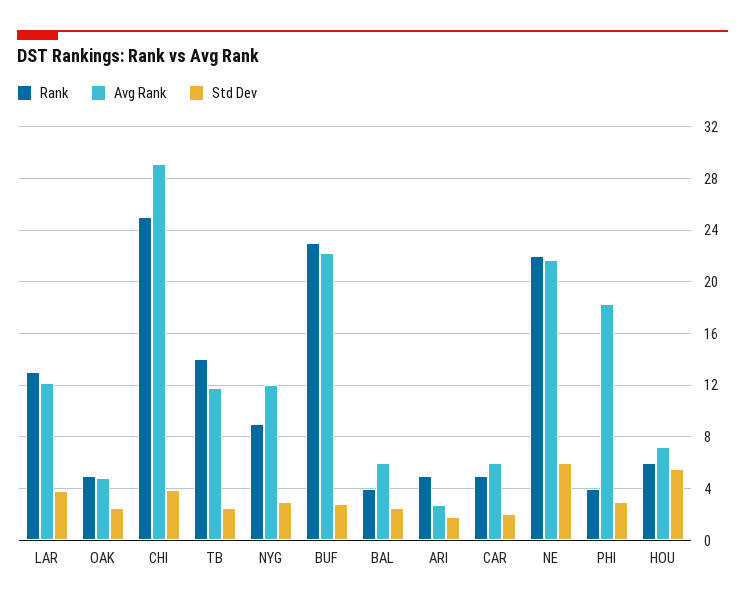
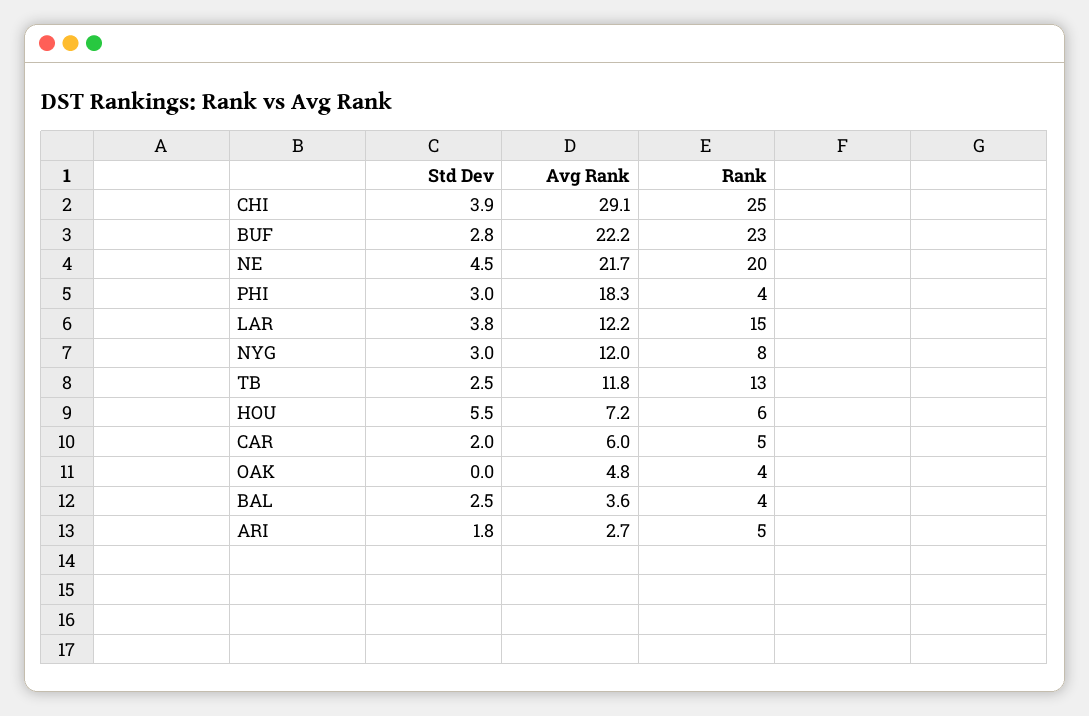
Rank, LAR: 13 -> 15
Rank, OAK: 5 -> 4
Std Dev, OAK: 2.5 -> 0
Rank, TB: 14 -> 13
Rank, NYG: 9 -> 8
Avg Rank, BAL: 6 -> 3.6
Rank, NE: 22 -> 20
Std Dev, NE: 6 -> 4.5

